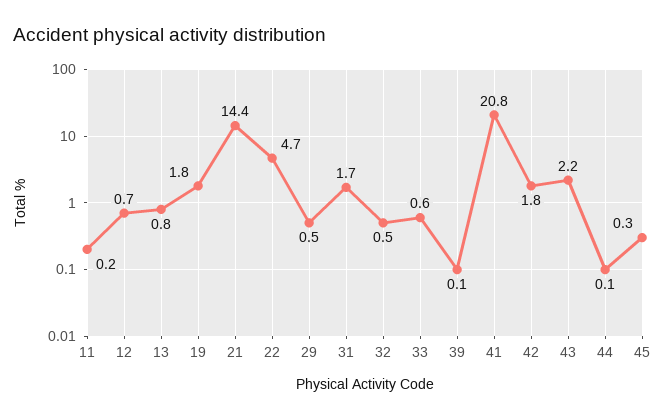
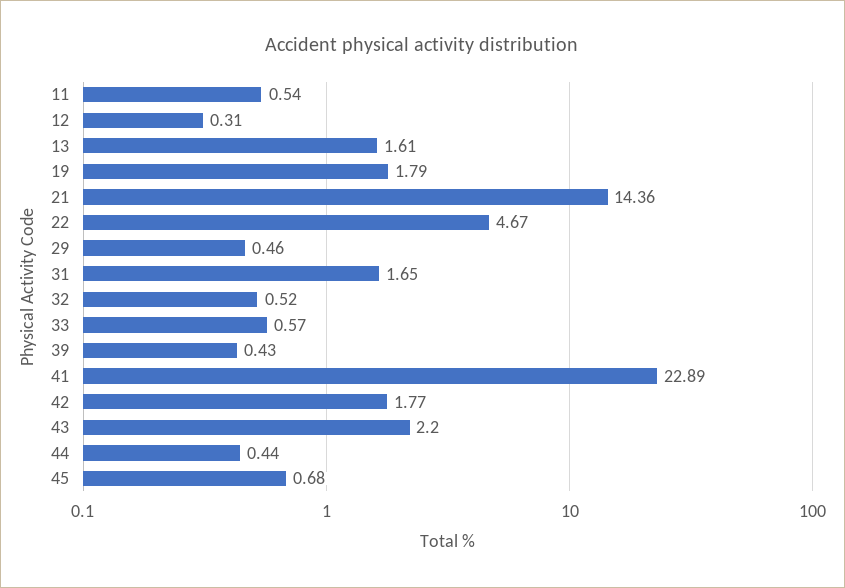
11: 0.2 -> 0.54
12: 0.7 -> 0.31
13: 0.8 -> 1.61
39: 0.1 -> 0.43
41: 20.8 -> 22.89
44: 0.1 -> 0.44
45: 0.3 -> 0.68

